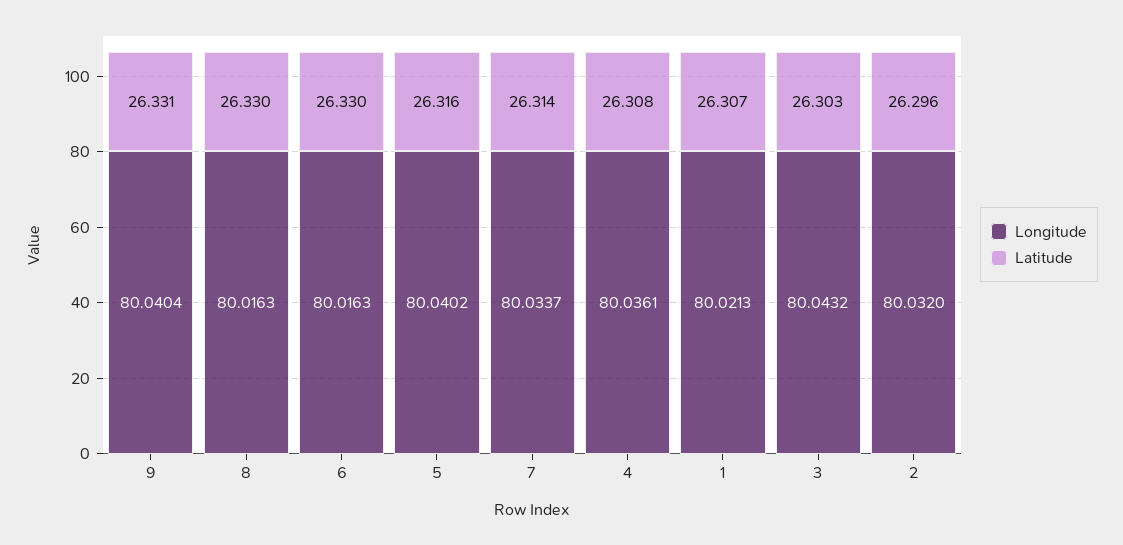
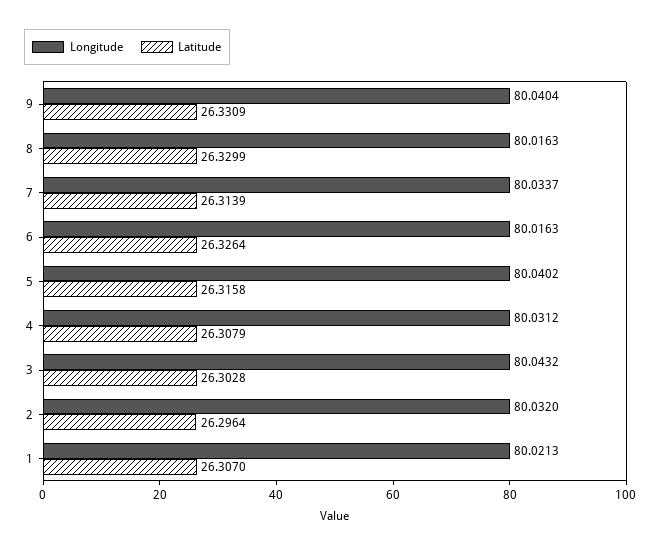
Latitude, 6: 26.33 -> 26.3264
Longitude, 4: 80.0361 -> 80.0312

